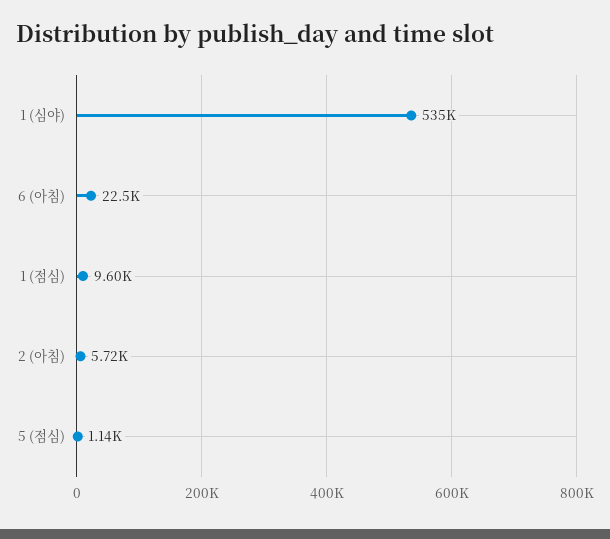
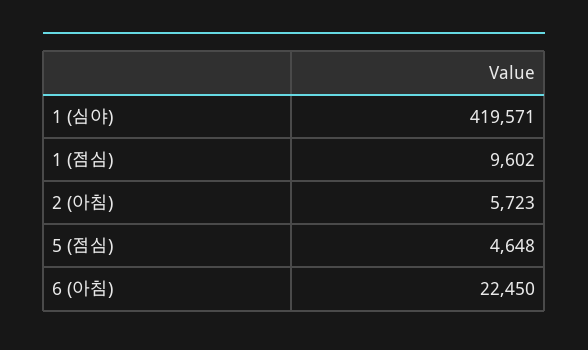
1 (심야): 535000 -> 419571
5 (점심): 1140 -> 4648

